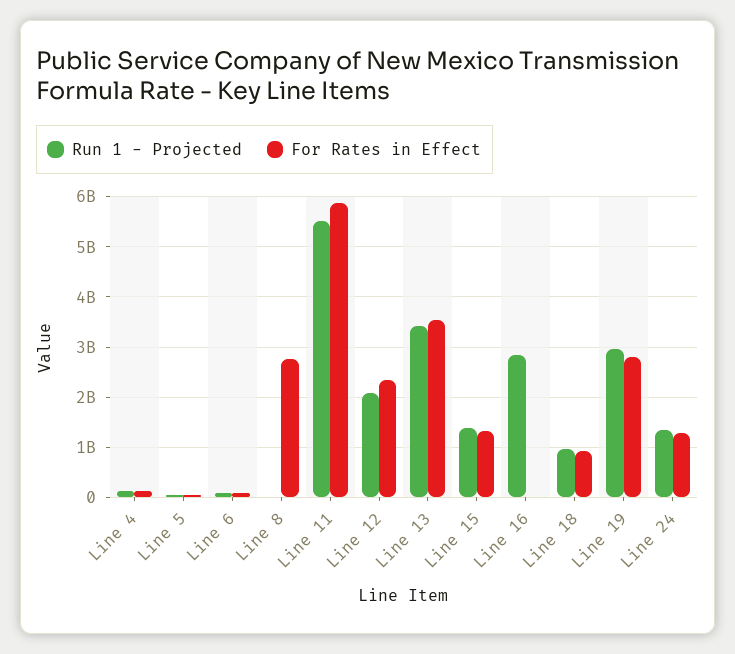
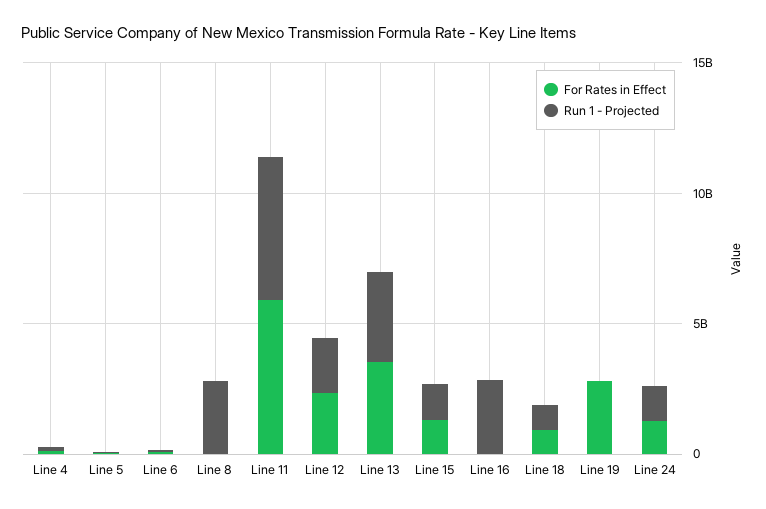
Run 1 - Projected, Line 8: 0 -> 3000000000
For Rates in Effect, Line 8: 2800000000 -> 0
Run 1 - Projected, Line 19: 3000000000 -> 0

